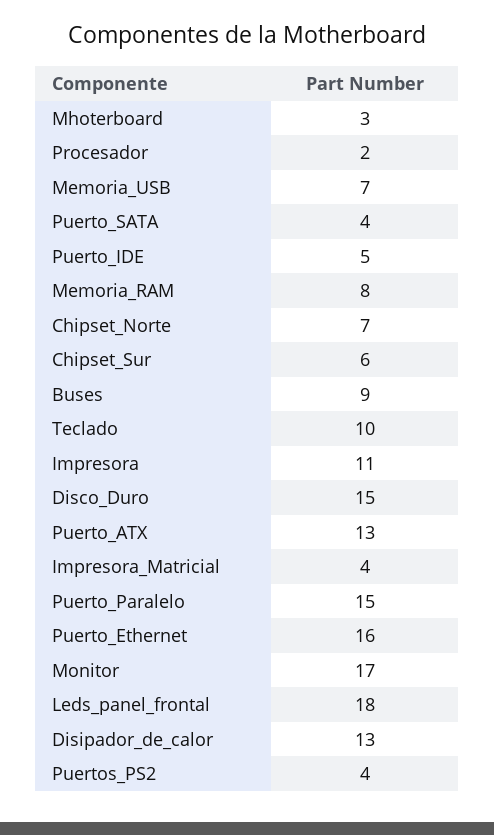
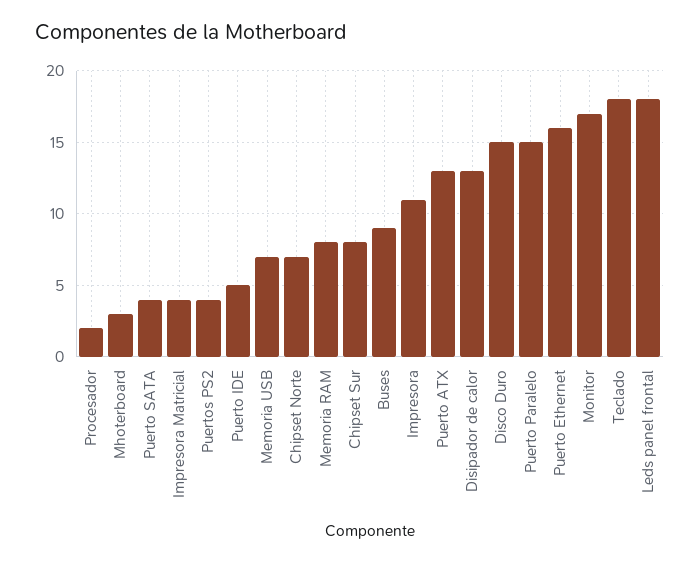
Chipset_Sur: 6 -> 8
Teclado: 10 -> 18

